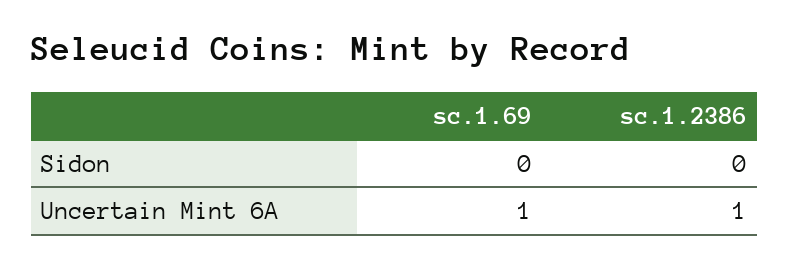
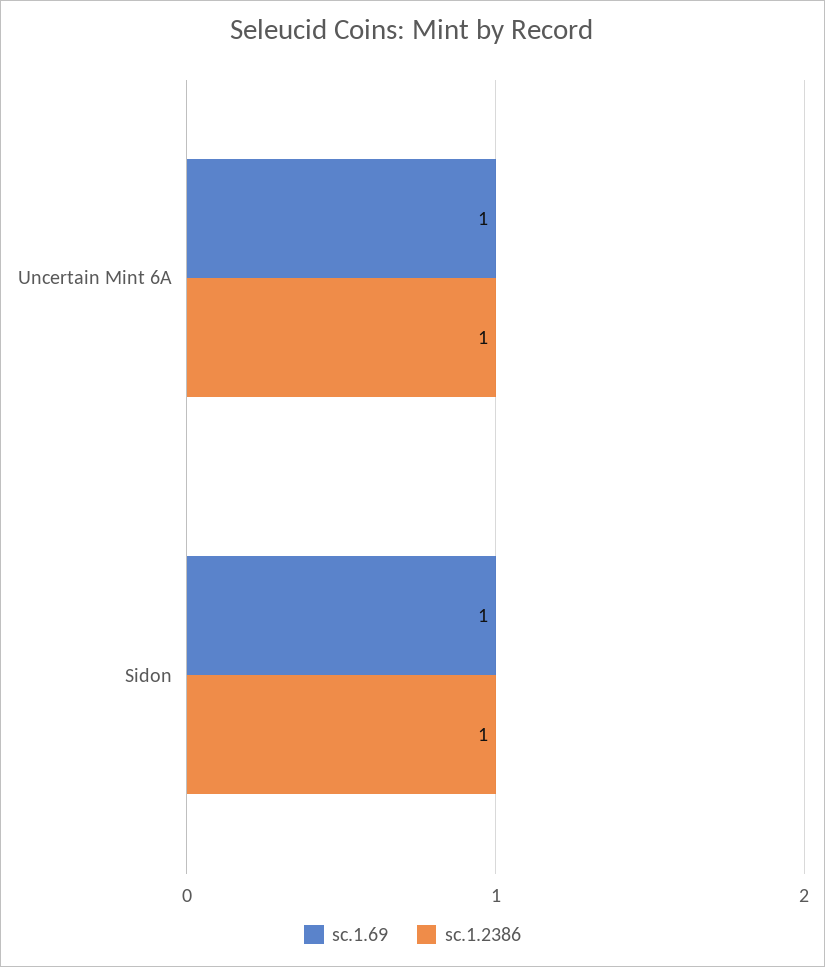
sc.1.69, Sidon: 0 -> 1
sc.1.2386, Sidon: 0 -> 1

